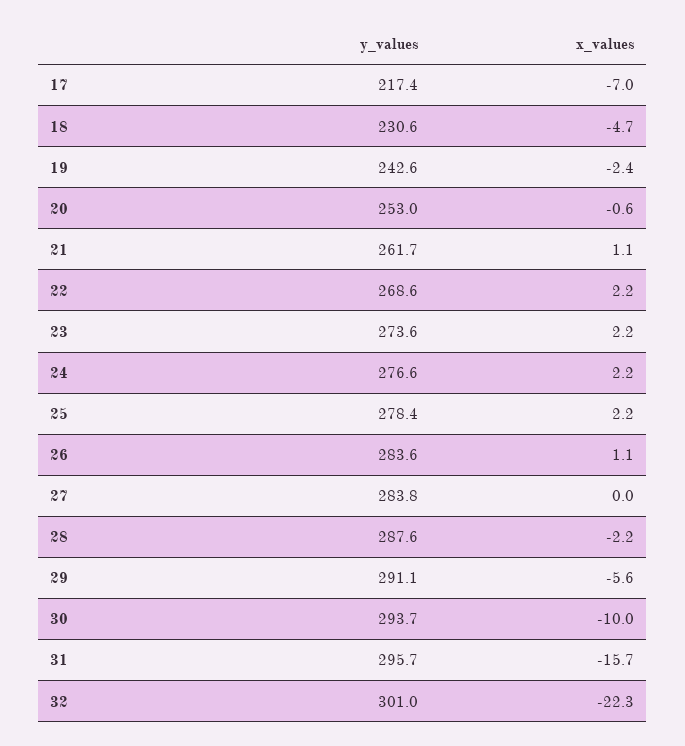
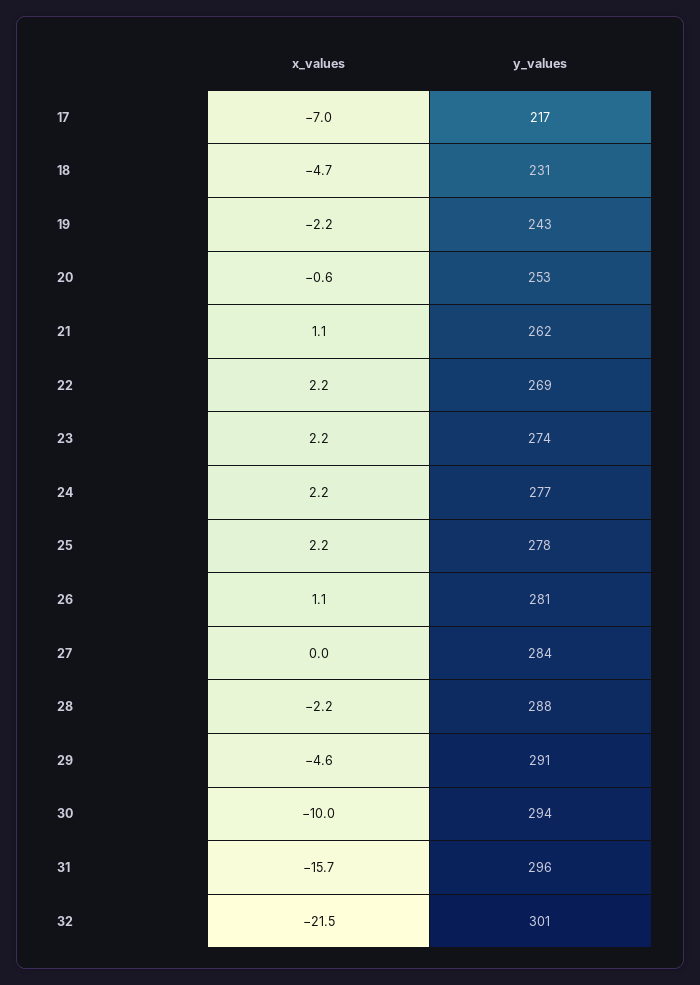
x_values, 19: -2.4 -> -2.2
y_values, 26: 283.6 -> 281
x_values, 29: -5.6 -> -4.6
x_values, 32: -22.3 -> -21.5

